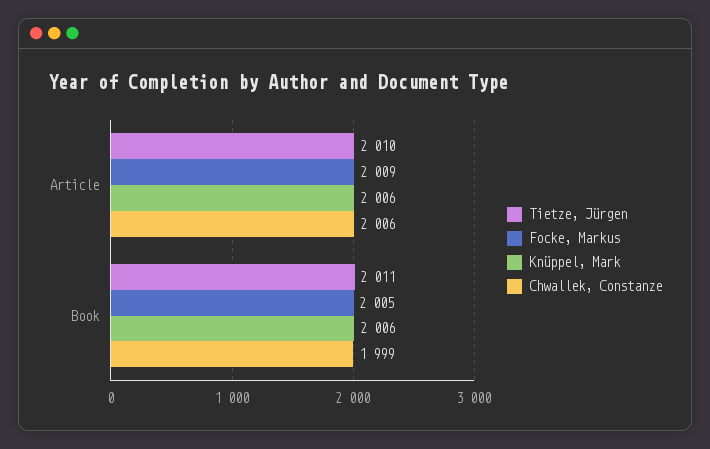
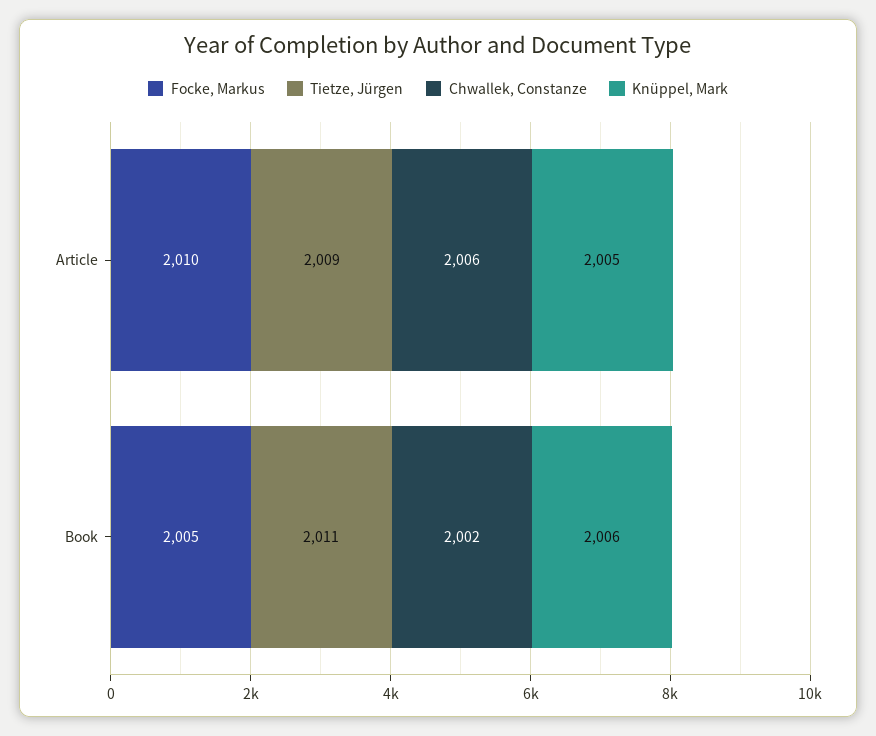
Tietze, Jürgen, Article: 2010 -> 2009
Focke, Markus, Article: 2009 -> 2010
Knüppel, Mark, Article: 2006 -> 2005
Chwallek, Constanze, Book: 1999 -> 2002

